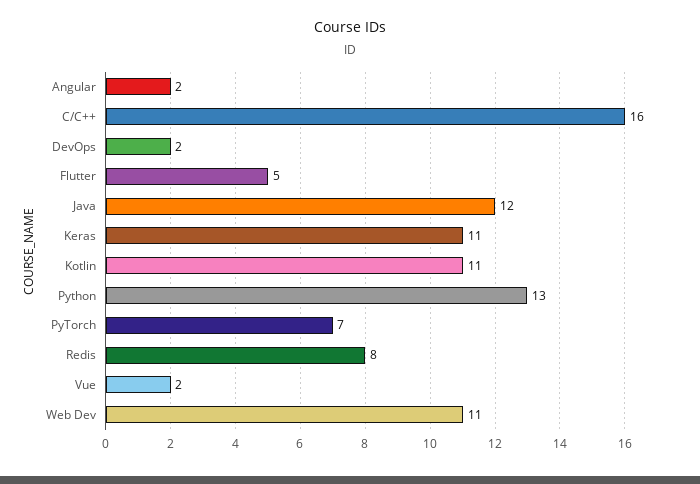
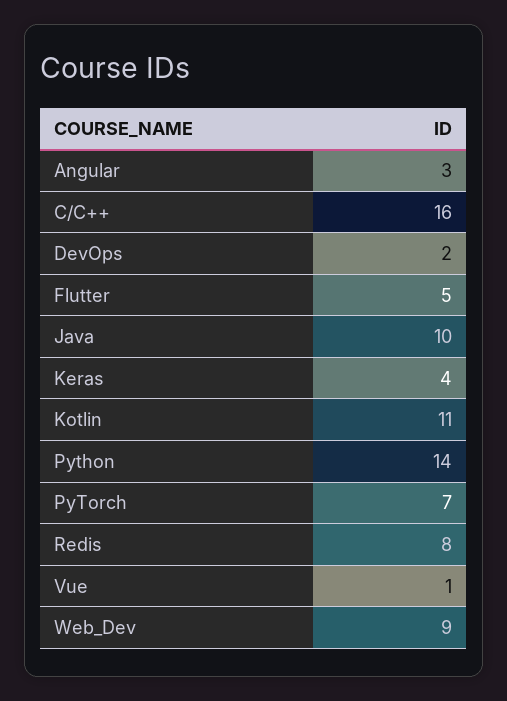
Angular: 2 -> 3
Java: 12 -> 10
Keras: 11 -> 4
Python: 13 -> 14
Vue: 2 -> 1
Web Dev: 11 -> 9

